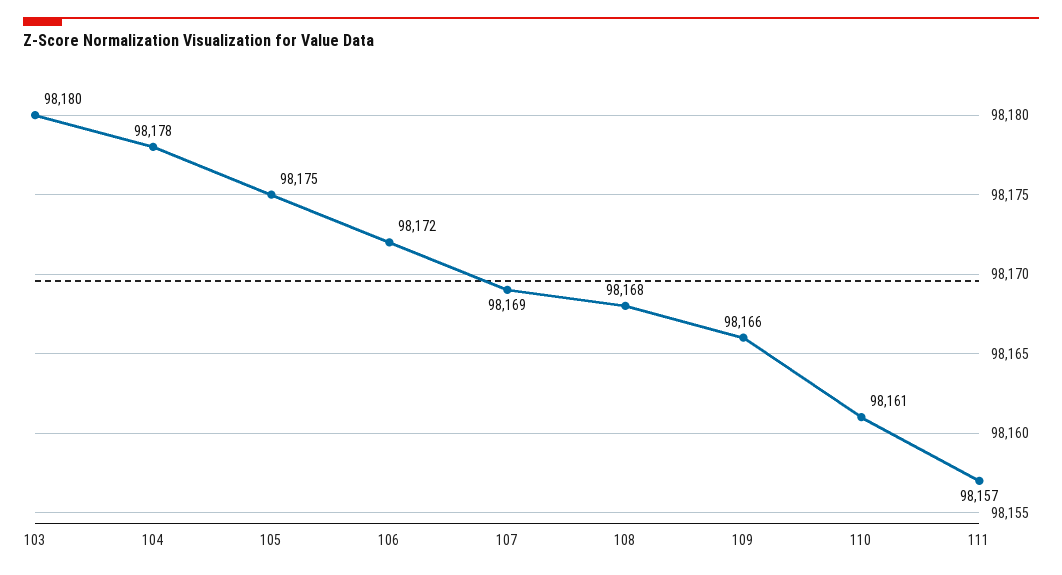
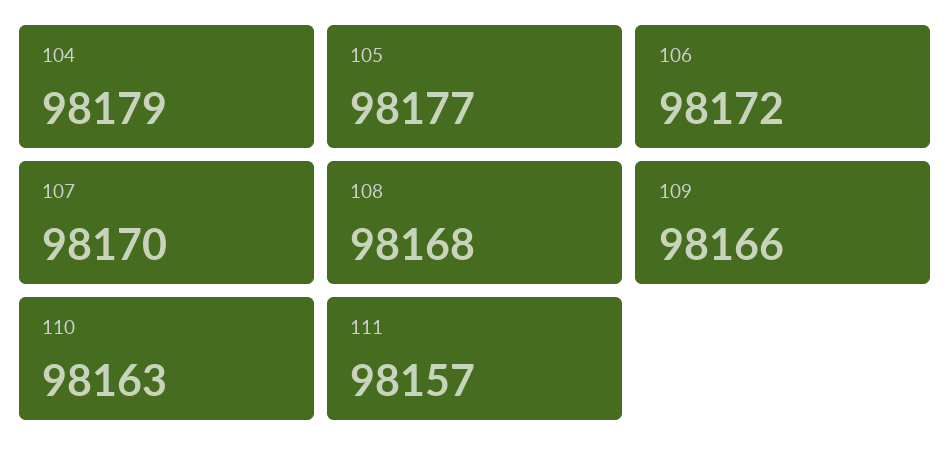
103: 98180 -> none
104: 98178 -> 98179
105: 98175 -> 98177
107: 98169 -> 98170
110: 98161 -> 98163

